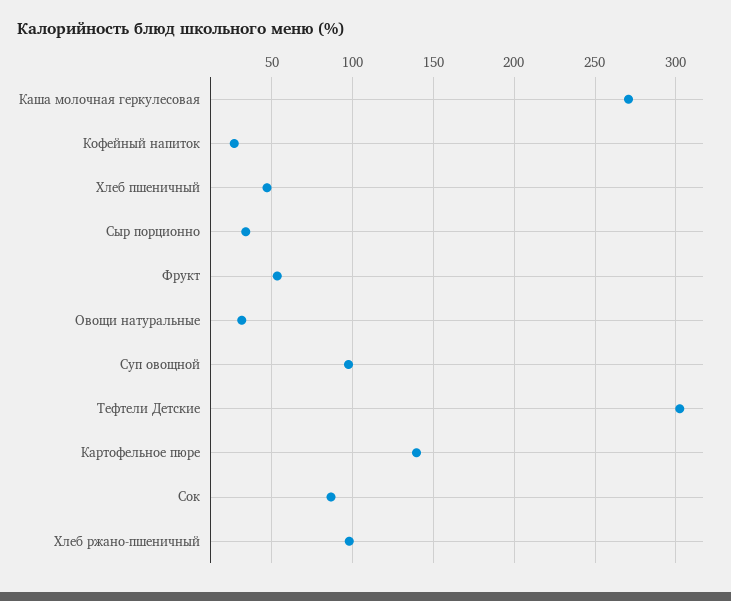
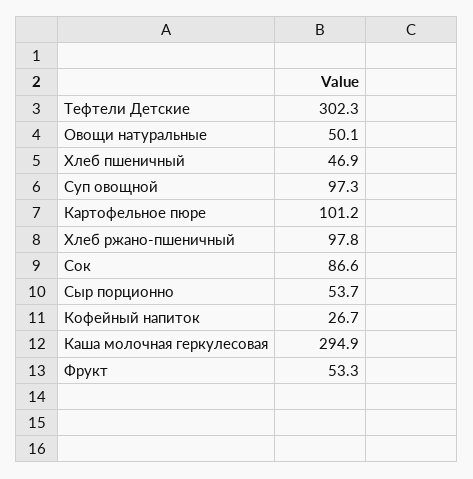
Каша молочная геркулесовая: 270 -> 294.9
Сыр порционно: 35 -> 53.7
Овощи натуральные: 30 -> 50.1
Картофельное пюре: 140 -> 101.2

